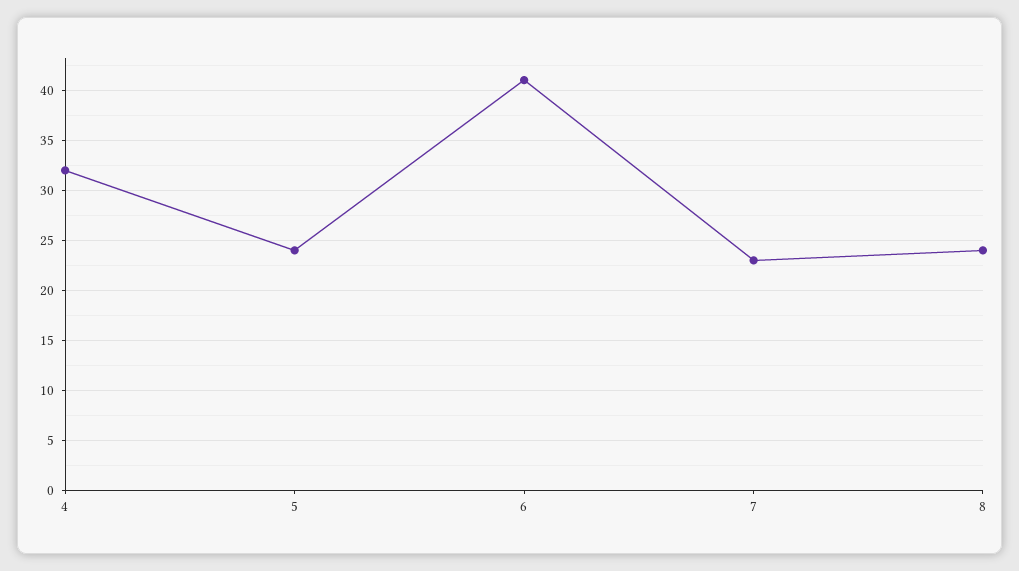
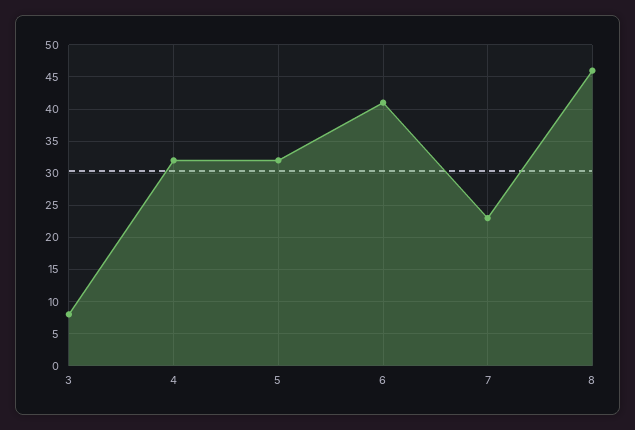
5: 24 -> 32
8: 24 -> 46
3: none -> 8

